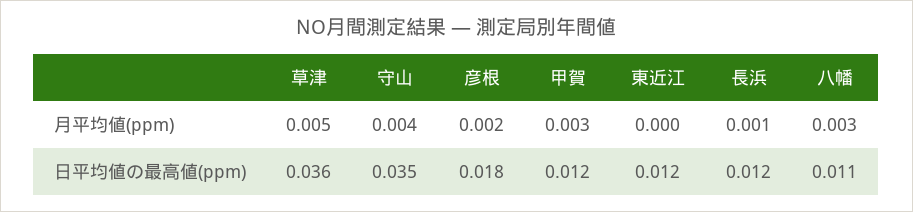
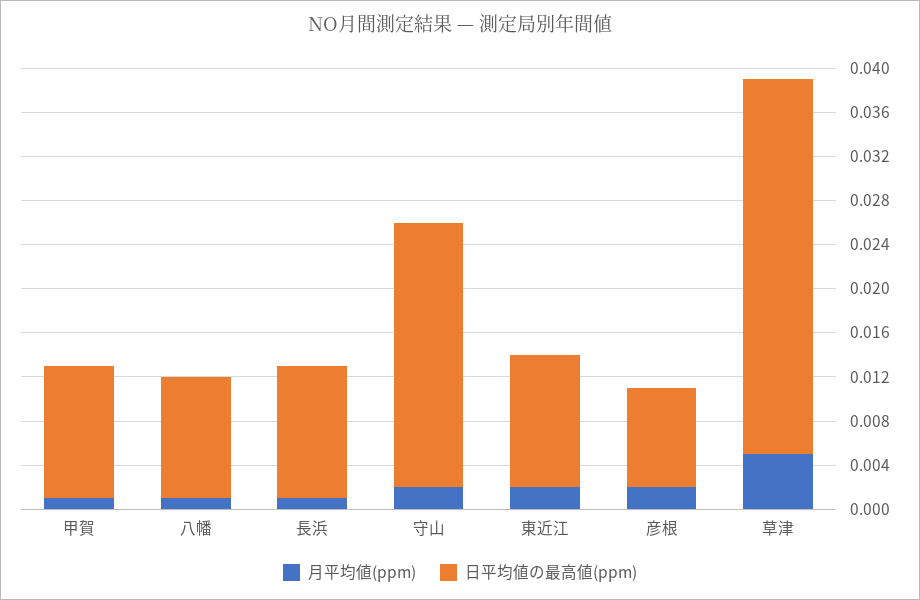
月平均値(ppm), 守山: 0.004 -> 0.002
月平均値(ppm), 甲賀: 0.003 -> 0.001
月平均値(ppm), 東近江: 0 -> 0.002
月平均値(ppm), 八幡: 0.003 -> 0.001
日平均値の最高値(ppm), 草津: 0.036 -> 0.034
日平均値の最高値(ppm), 守山: 0.035 -> 0.024
日平均値の最高値(ppm), 彦根: 0.018 -> 0.009

